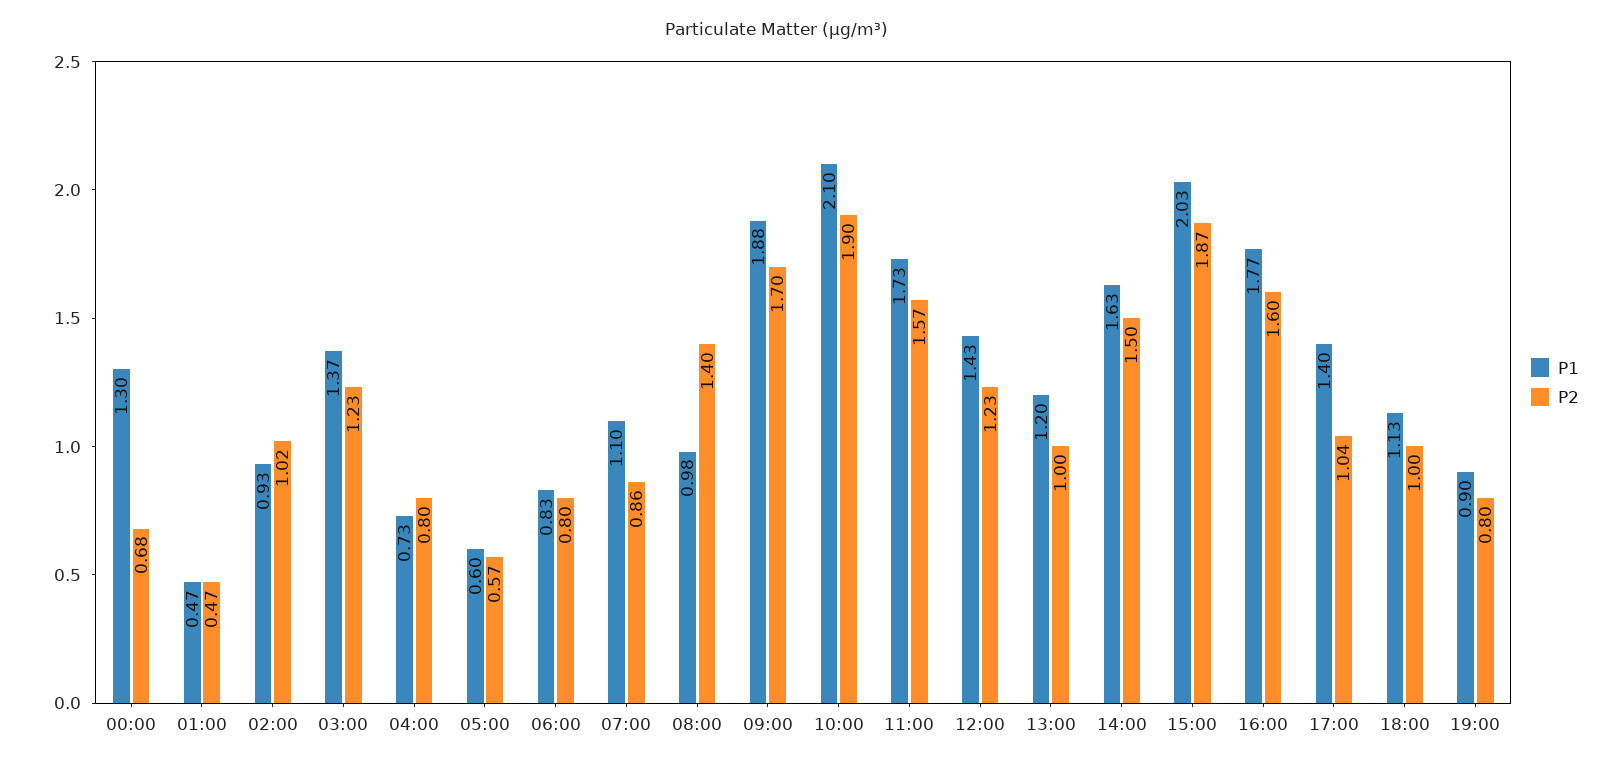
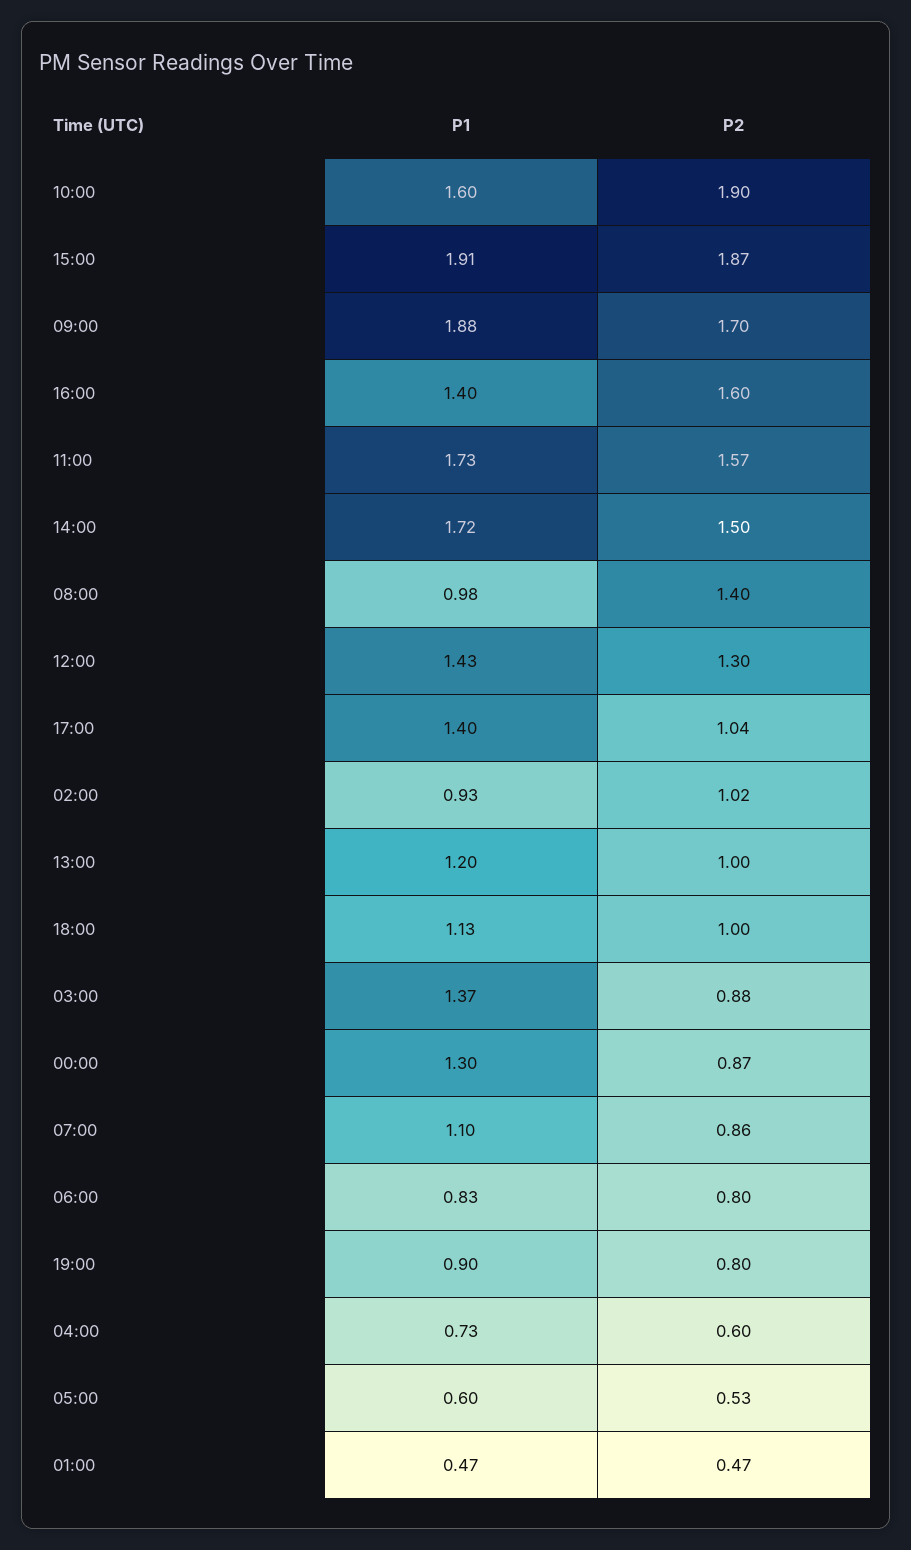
P2, 00:00: 0.68 -> 0.87
P2, 03:00: 1.23 -> 0.88
P2, 04:00: 0.8 -> 0.6
P2, 05:00: 0.57 -> 0.53
P1, 10:00: 2.1 -> 1.6
P2, 12:00: 1.23 -> 1.3
P1, 14:00: 1.63 -> 1.72
P1, 15:00: 2.03 -> 1.91
P1, 16:00: 1.77 -> 1.4

